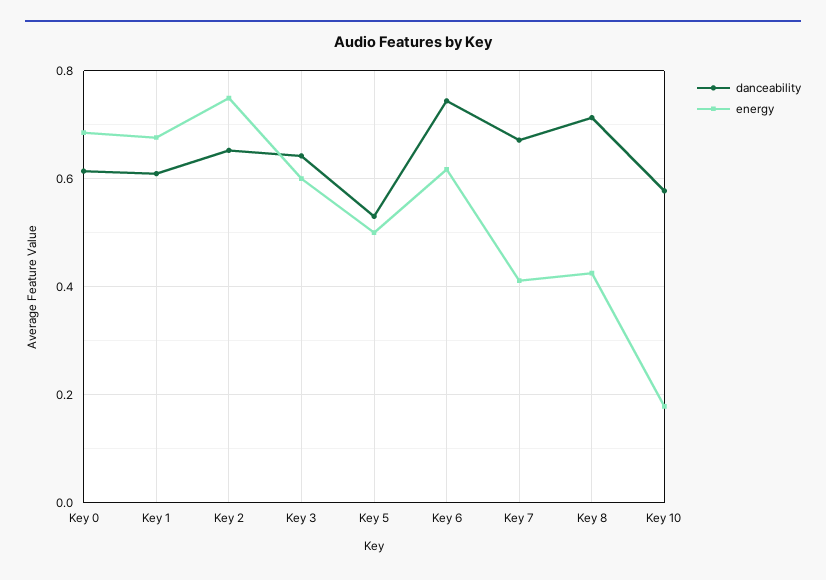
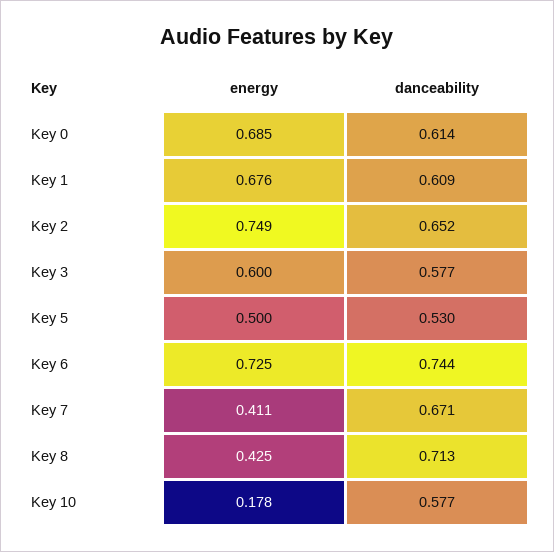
danceability, Key 3: 0.64 -> 0.577
energy, Key 6: 0.62 -> 0.725

